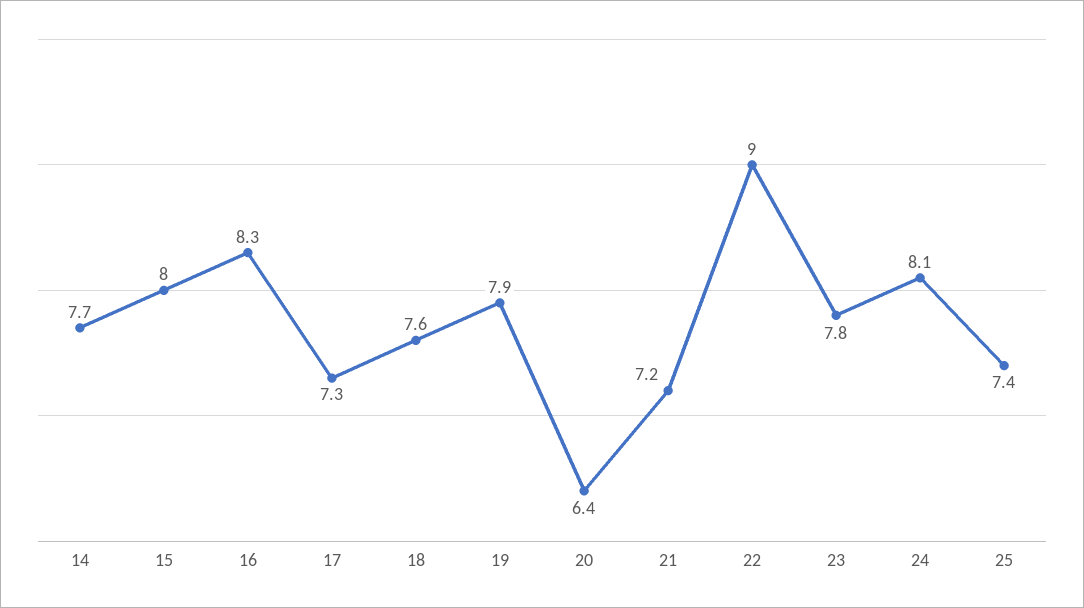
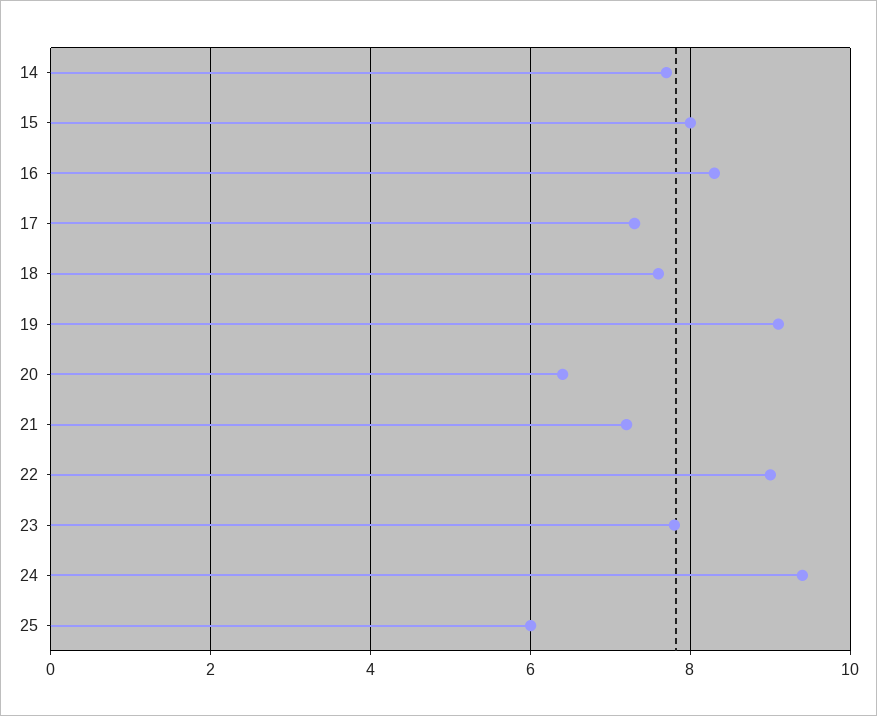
19: 7.9 -> 9
24: 8.1 -> 9.5
25: 7.4 -> 6

